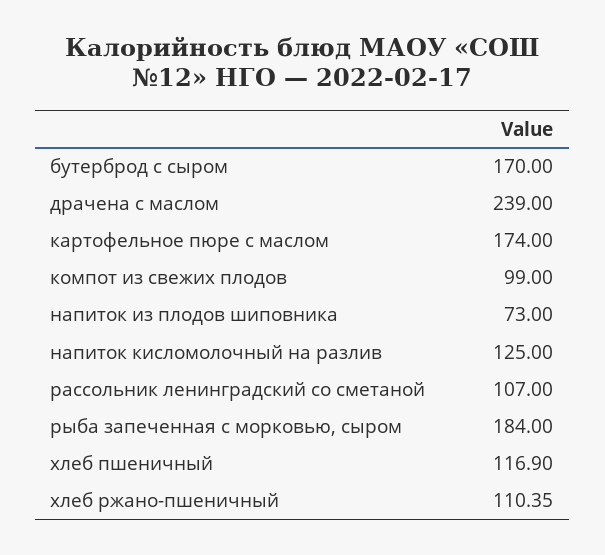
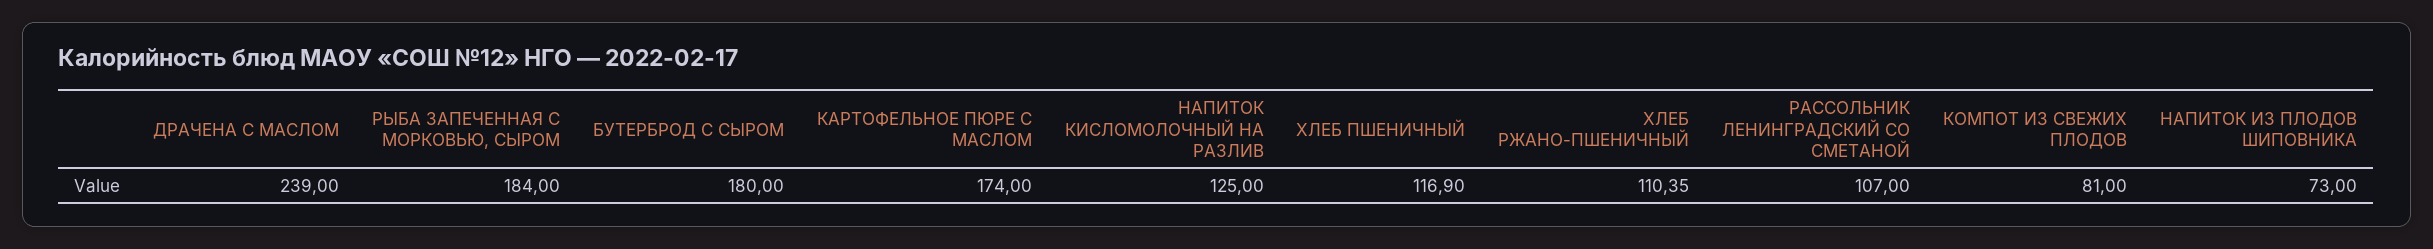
бутерброд с сыром: 170 -> 180
компот из свежих плодов: 99 -> 81

